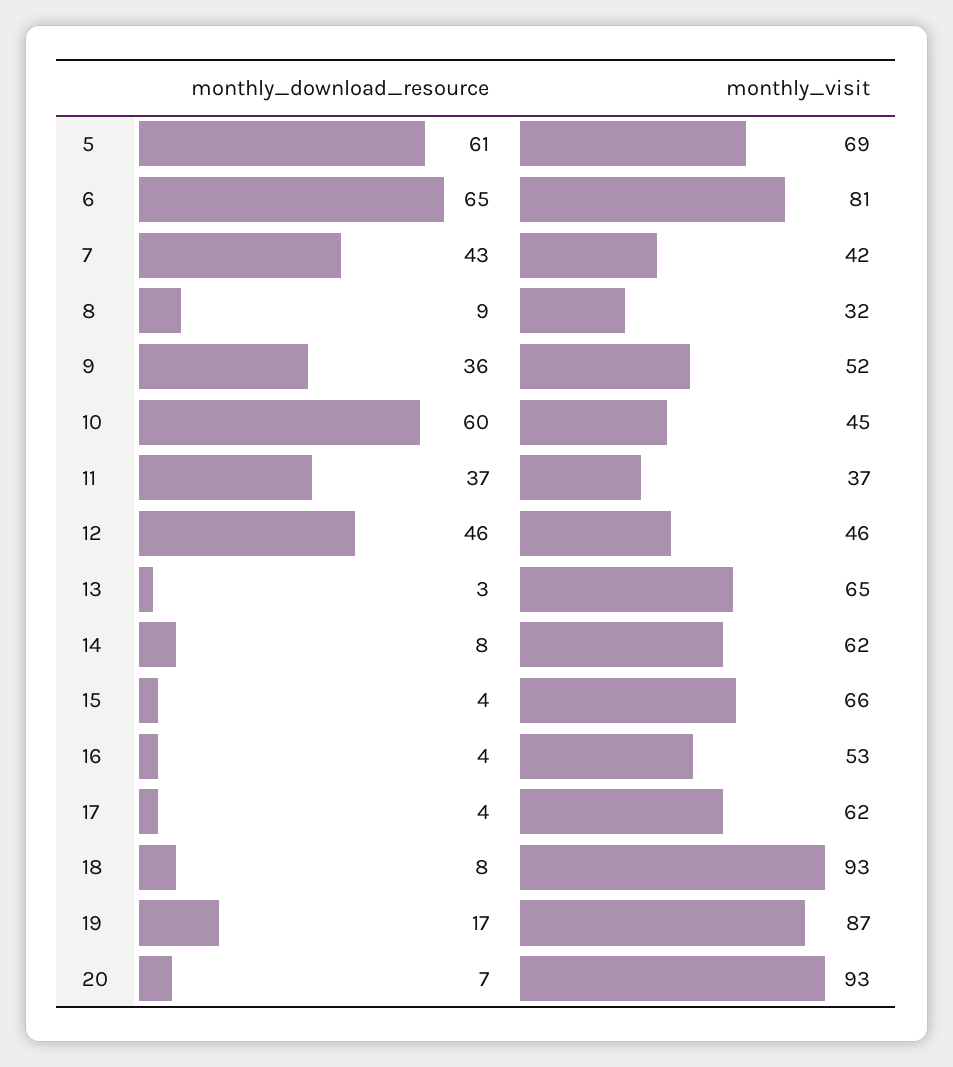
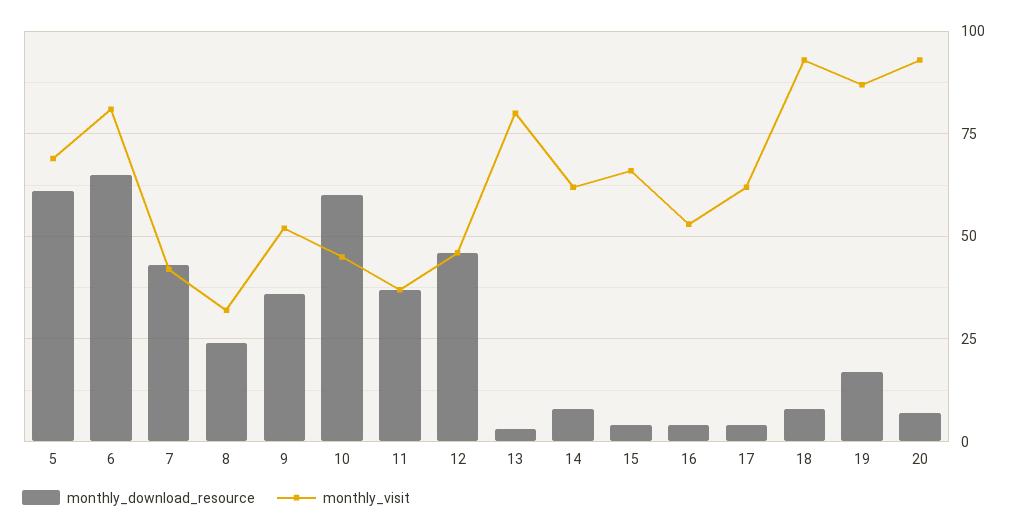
monthly_download_resource, 8: 9 -> 25
monthly_visit, 13: 65 -> 80

